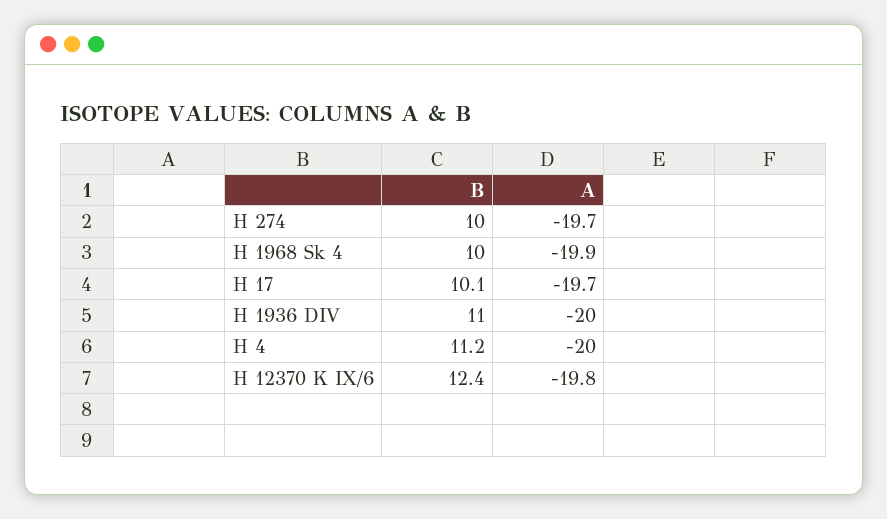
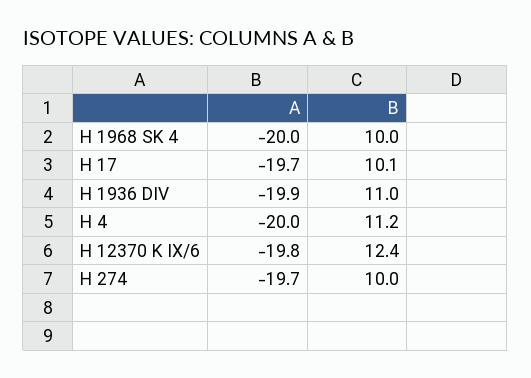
A, H 1968 Sk 4: -19.9 -> -20
A, H 1936 DIV: -20 -> -19.9

